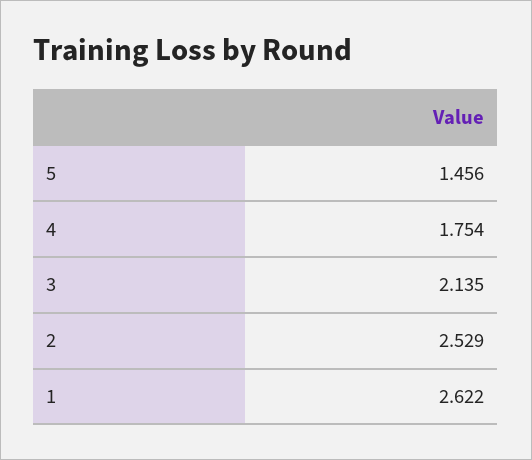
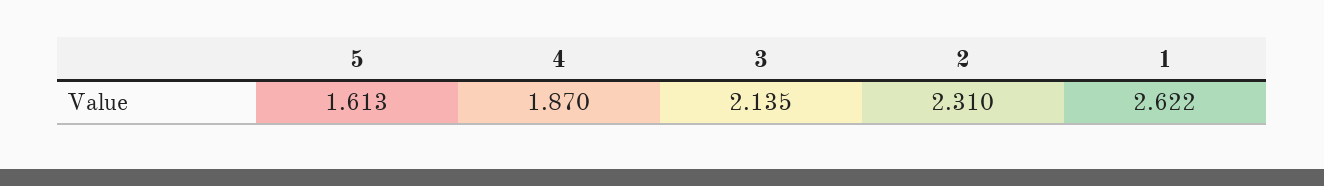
5: 1.456 -> 1.613
4: 1.754 -> 1.87
2: 2.529 -> 2.31

